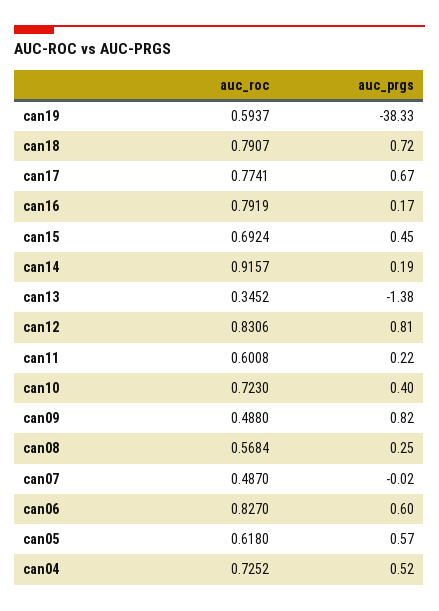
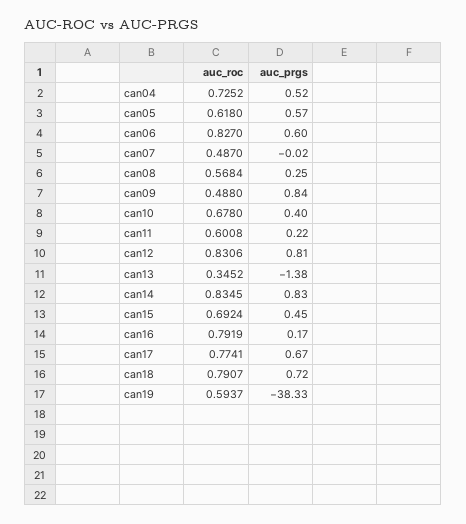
auc_roc, can14: 0.9157 -> 0.8345
auc_prgs, can14: 0.19 -> 0.83
auc_roc, can10: 0.723 -> 0.678
auc_prgs, can09: 0.82 -> 0.84

